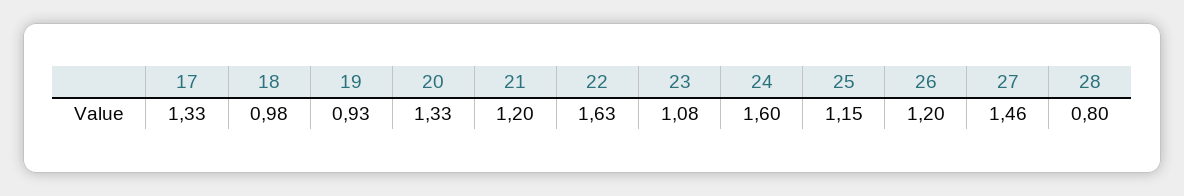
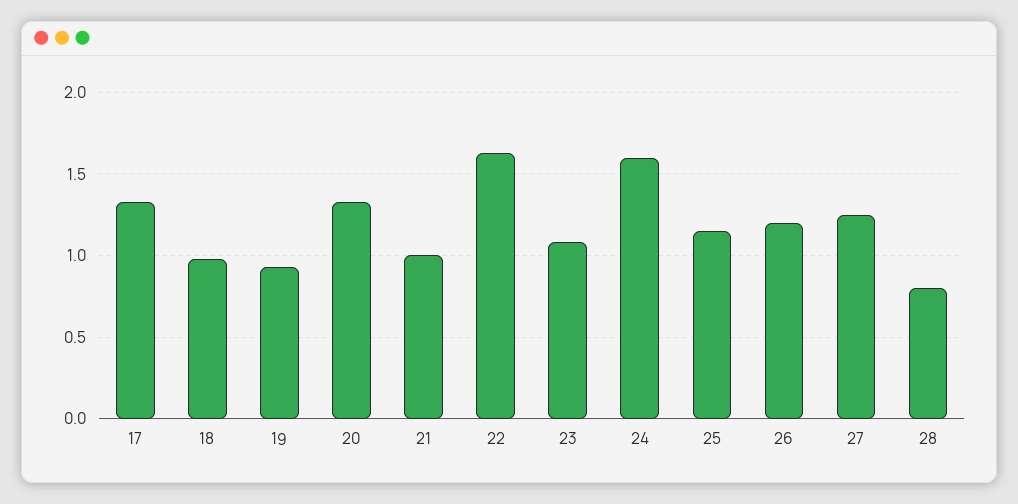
21: 1.2 -> 1
27: 1.46 -> 1.25

